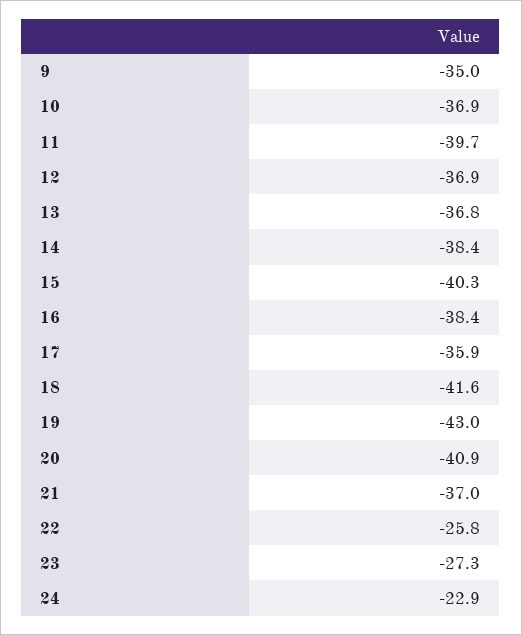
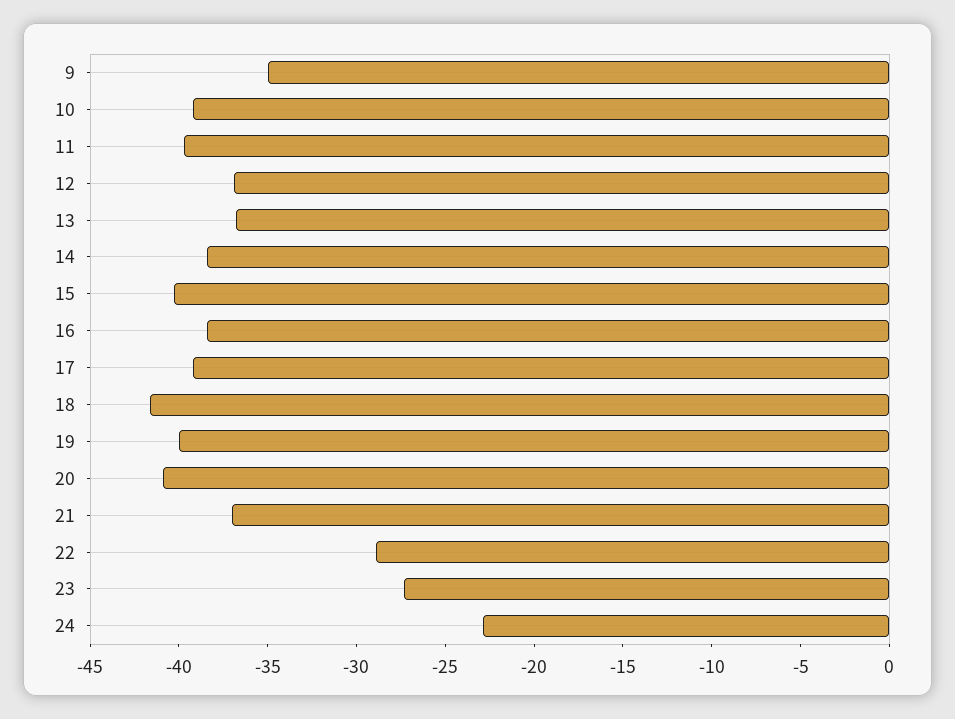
10: -36.9 -> -39
17: -35.9 -> -39
19: -43 -> -40
22: -25.8 -> -29

